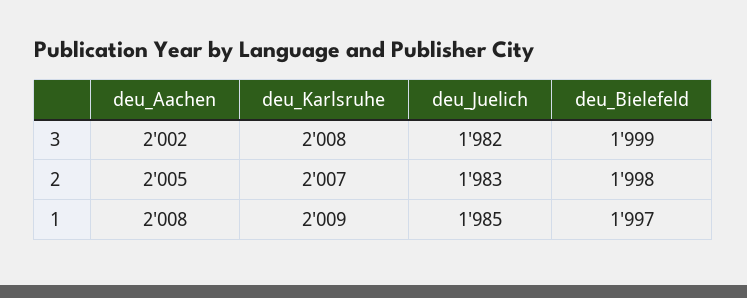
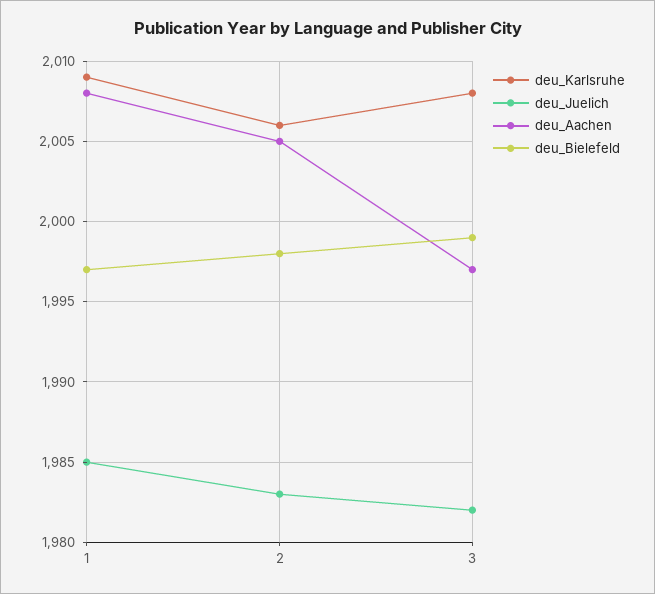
deu_Aachen, 3: 2002 -> 1997
deu_Karlsruhe, 2: 2007 -> 2006

